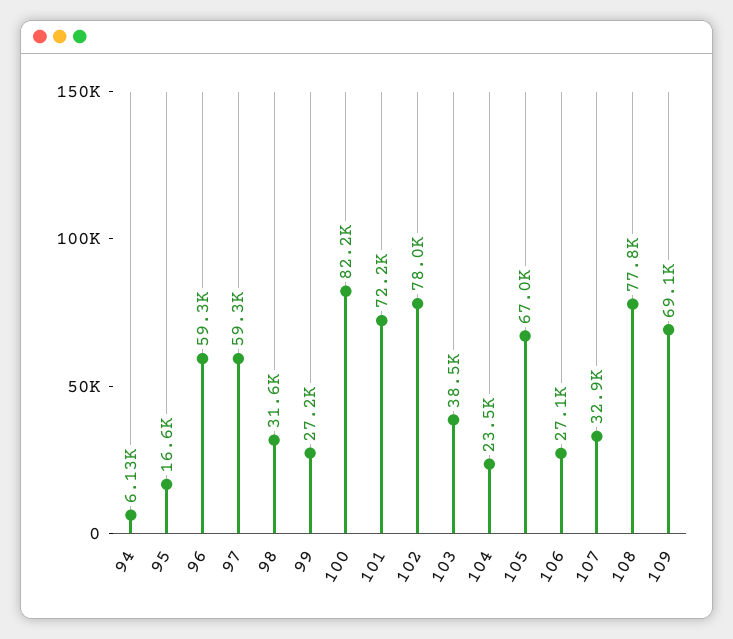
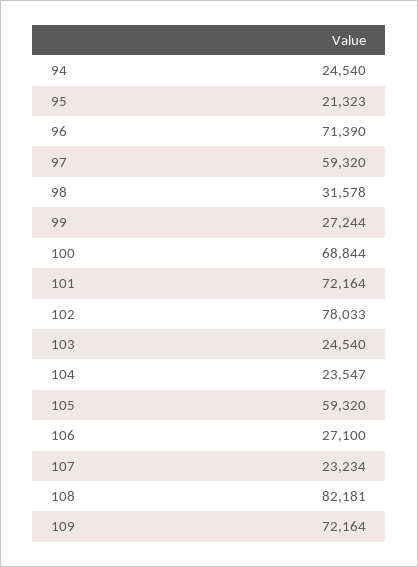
94: 6130 -> 24540
95: 16600 -> 21323
96: 59300 -> 71390
100: 82200 -> 68844
103: 38500 -> 24540
105: 67000 -> 59320
107: 32900 -> 23234
108: 77800 -> 82181
109: 69100 -> 72164

